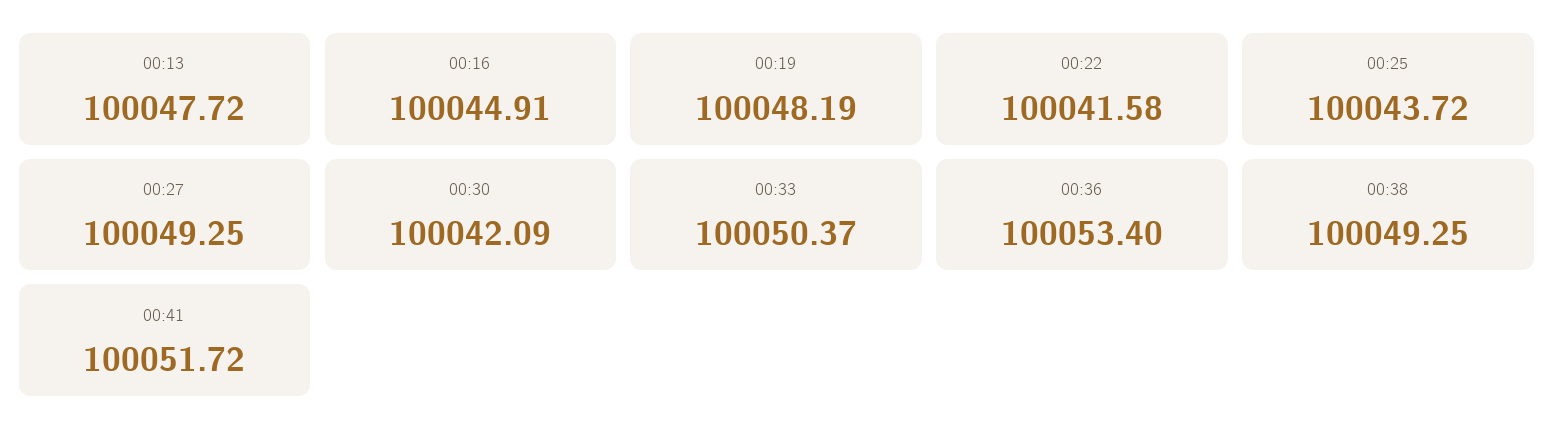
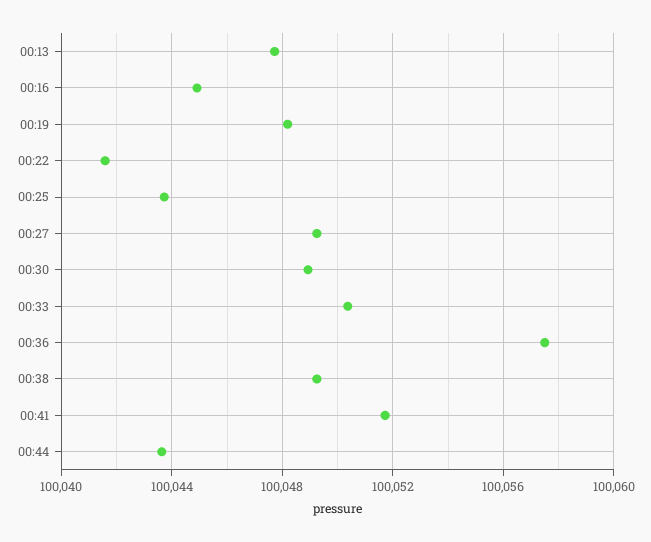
00:30: 100042.09 -> 100049
00:36: 100053.4 -> 100057.5
00:44: none -> 100043.5

